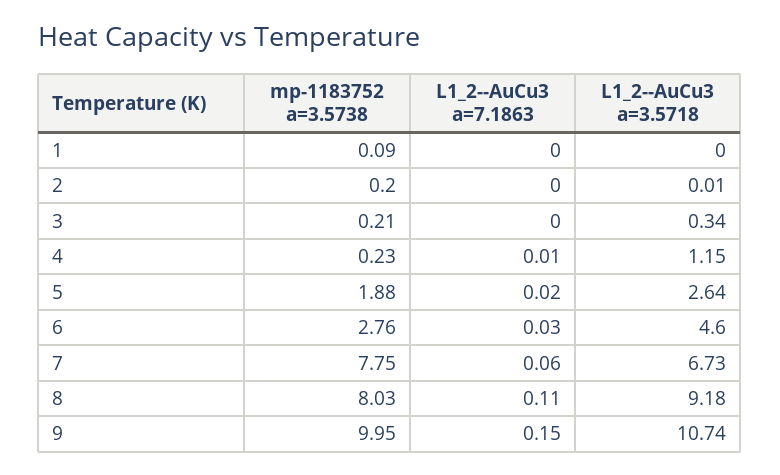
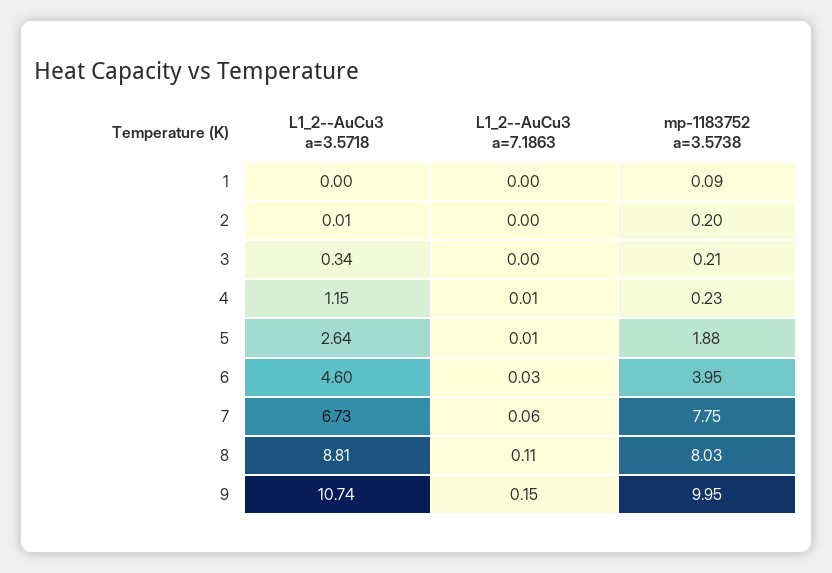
L1_2--AuCu3 a=7.1863, 5: 0.02 -> 0.01
mp-1183752 a=3.5738, 6: 2.76 -> 3.95
L1_2--AuCu3 a=3.5718, 8: 9.18 -> 8.81

